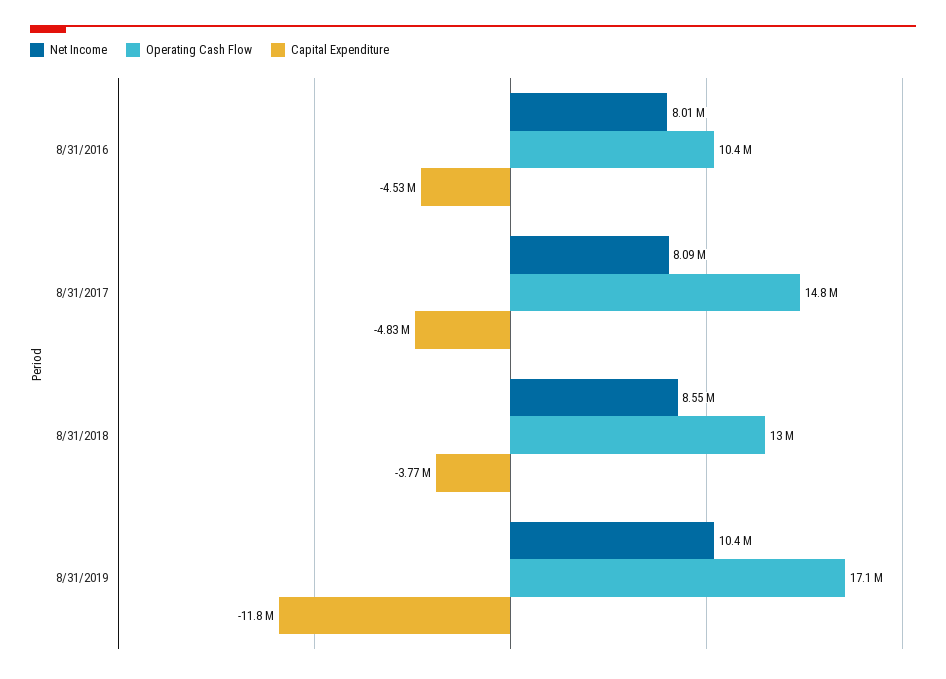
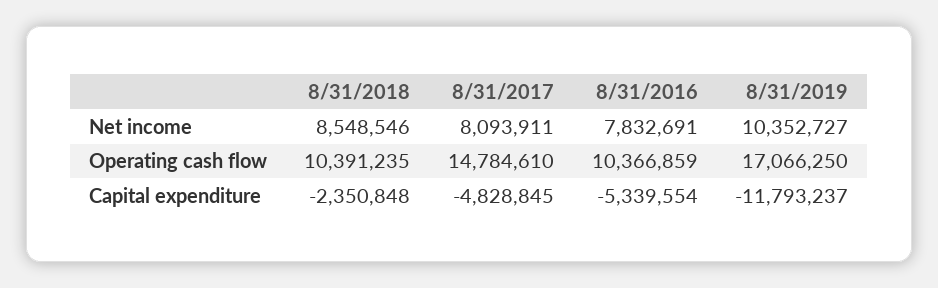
Net Income, 8/31/2016: 8010000 -> 7832691
Capital Expenditure, 8/31/2016: -4530000 -> -5339554
Operating Cash Flow, 8/31/2018: 13000000 -> 10391235
Capital Expenditure, 8/31/2018: -3770000 -> -2350848

